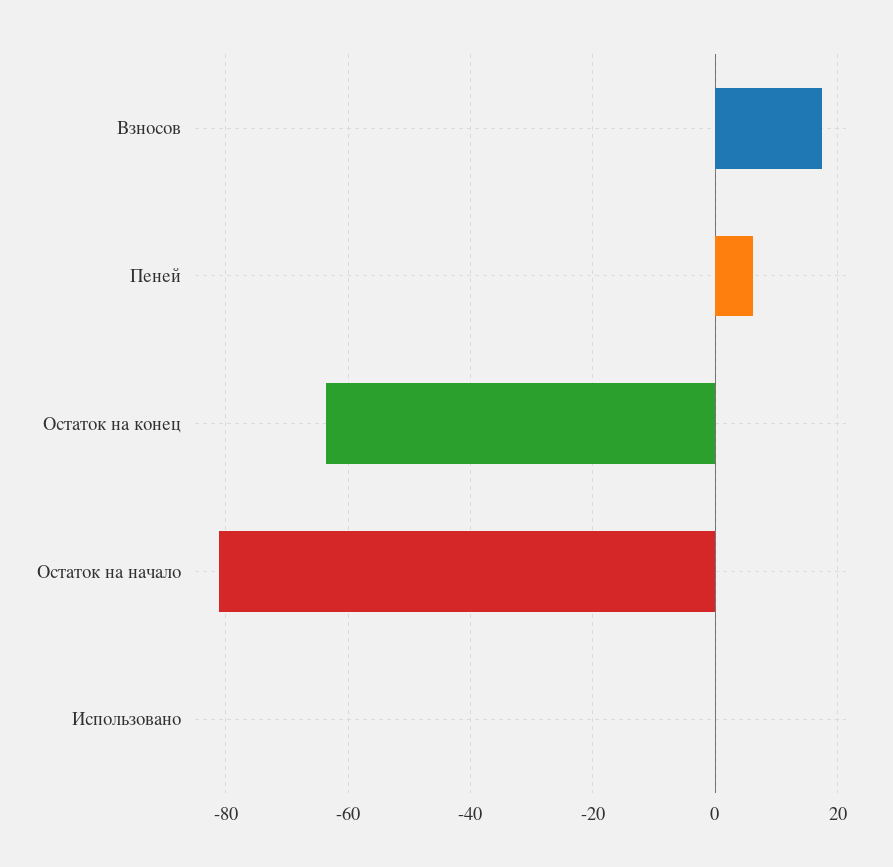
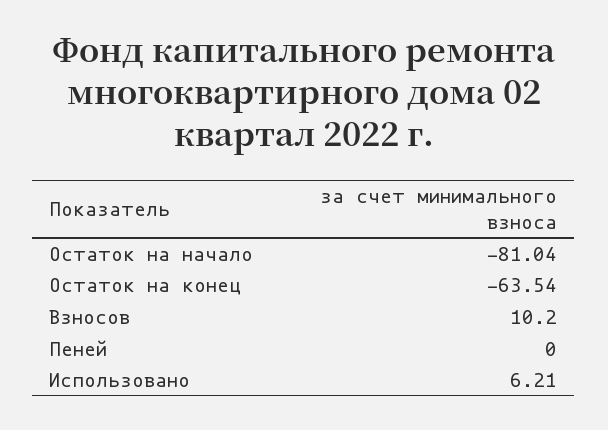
Взносов: 18 -> 10.2
Пеней: 6 -> 0
Использовано: 0 -> 6.21

